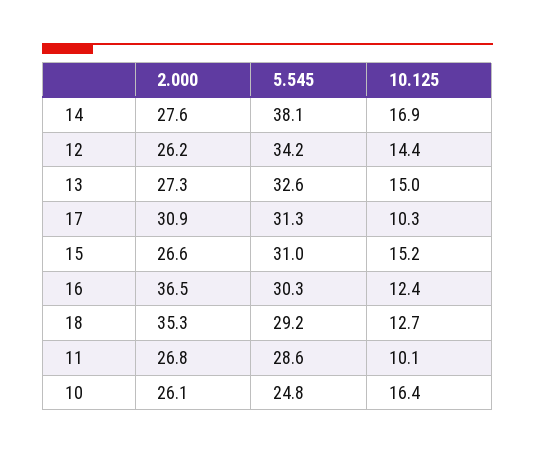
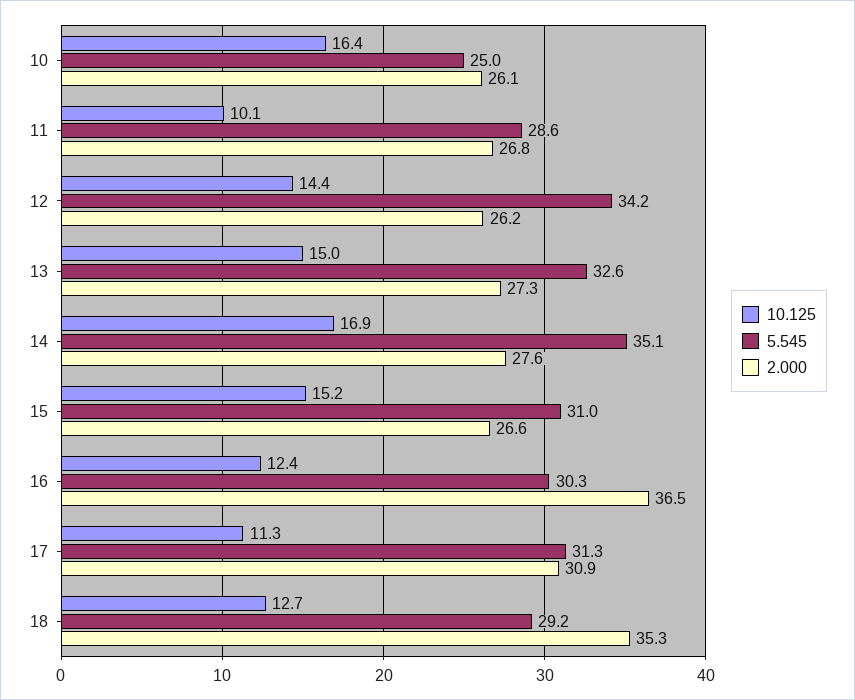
5.545, 14: 38.1 -> 35.1
10.125, 17: 10.3 -> 11.3
5.545, 10: 24.8 -> 25

